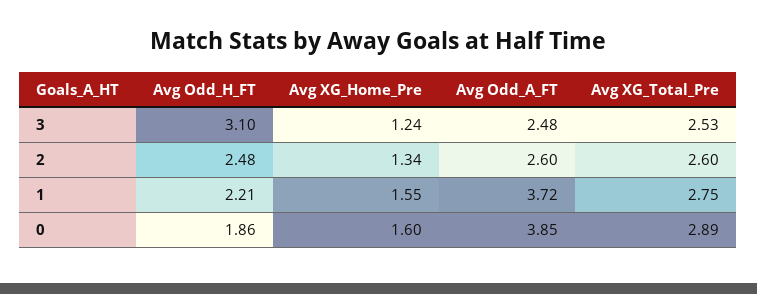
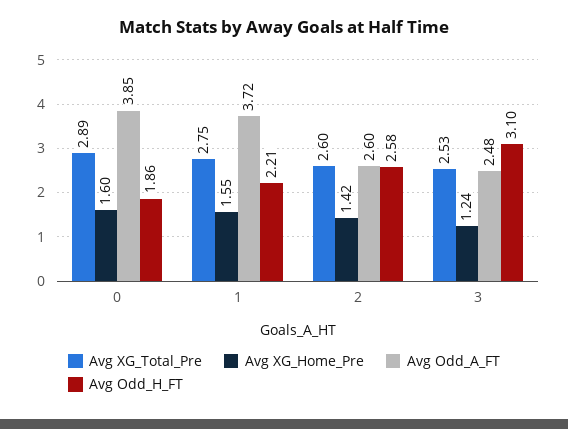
Avg Odd_H_FT, 2: 2.48 -> 2.58
Avg XG_Home_Pre, 2: 1.34 -> 1.42

